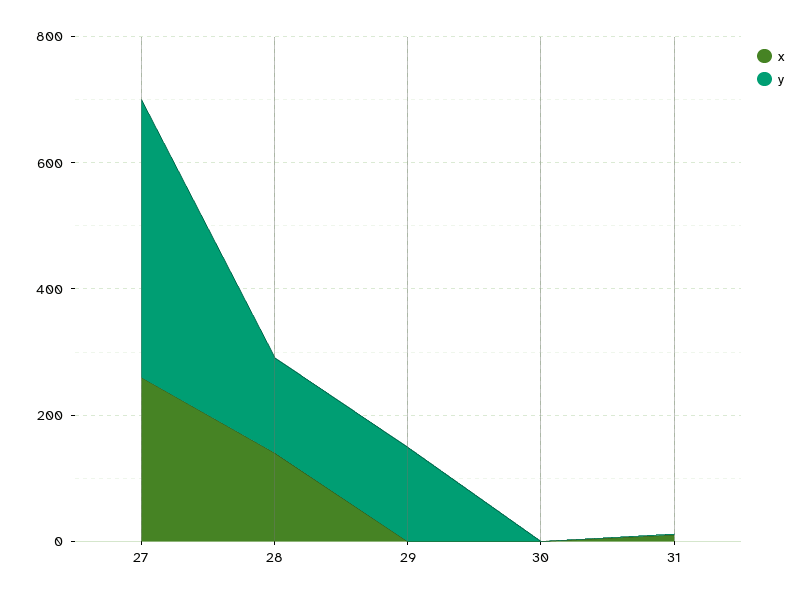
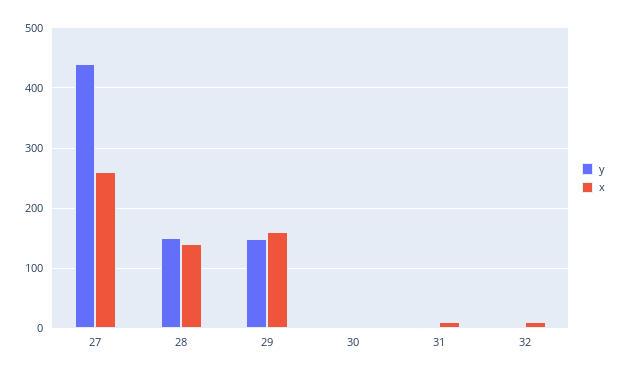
x, 29: 0 -> 160
y, 32: none -> 0
x, 32: none -> 10

